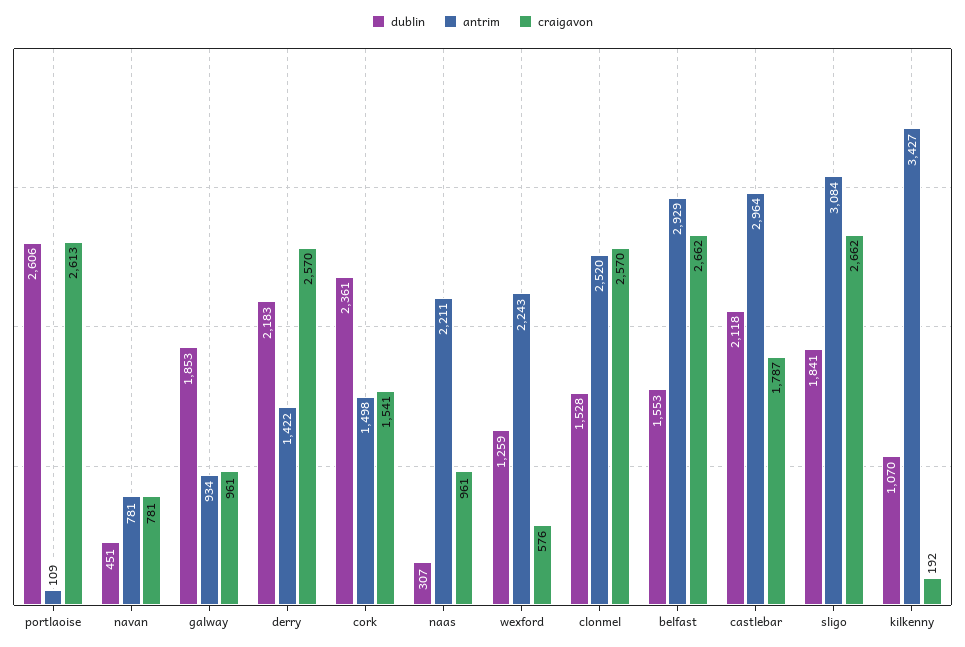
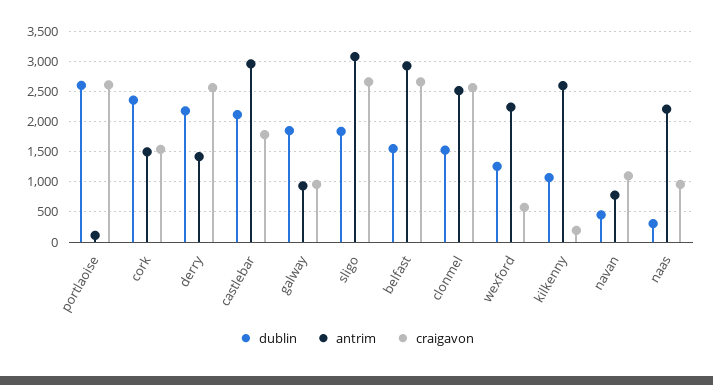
craigavon, navan: 781 -> 1100
antrim, kilkenny: 3427 -> 2600

